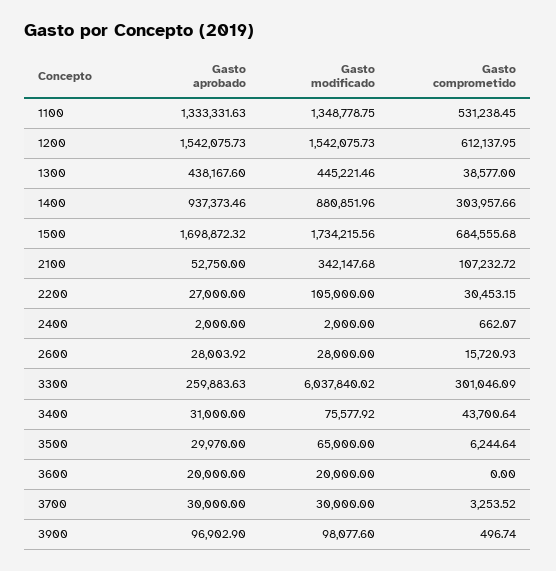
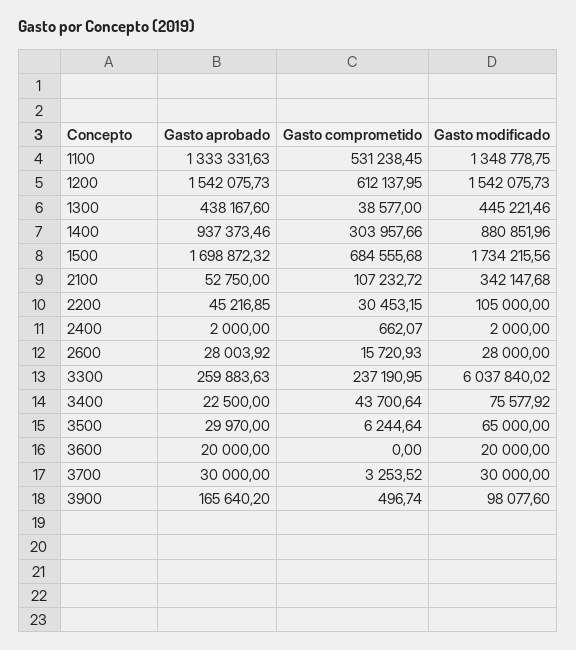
Gasto aprobado, 2200: 27000 -> 45216.85
Gasto comprometido, 3300: 301046.09 -> 237190.95
Gasto aprobado, 3400: 31000 -> 22500
Gasto aprobado, 3900: 96902.9 -> 165640.2

